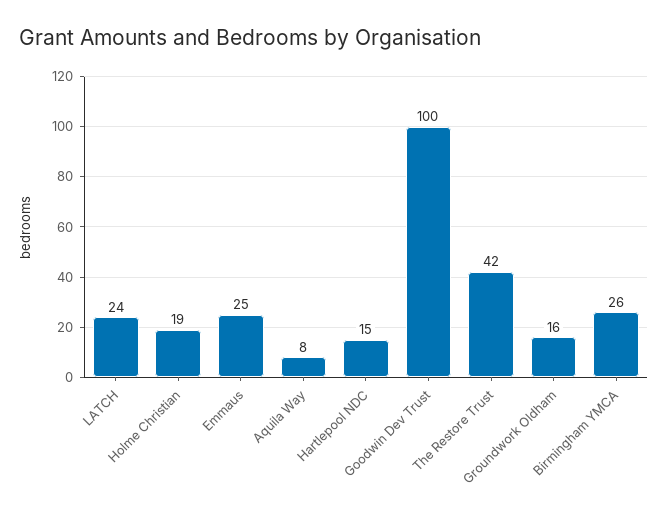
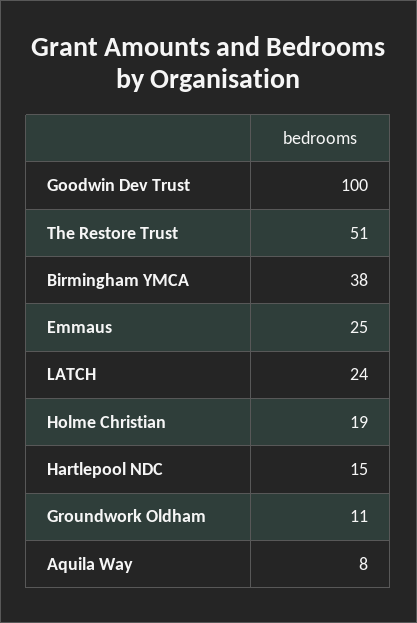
The Restore Trust: 42 -> 51
Groundwork Oldham: 16 -> 11
Birmingham YMCA: 26 -> 38

